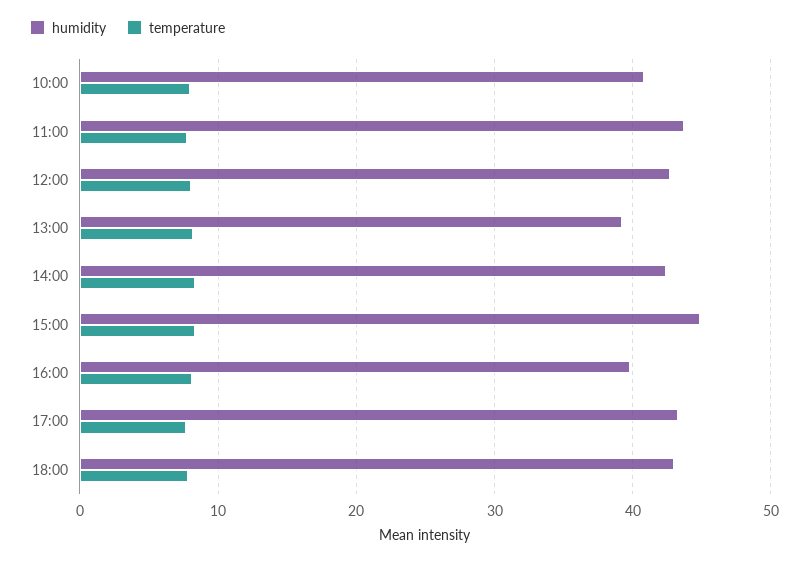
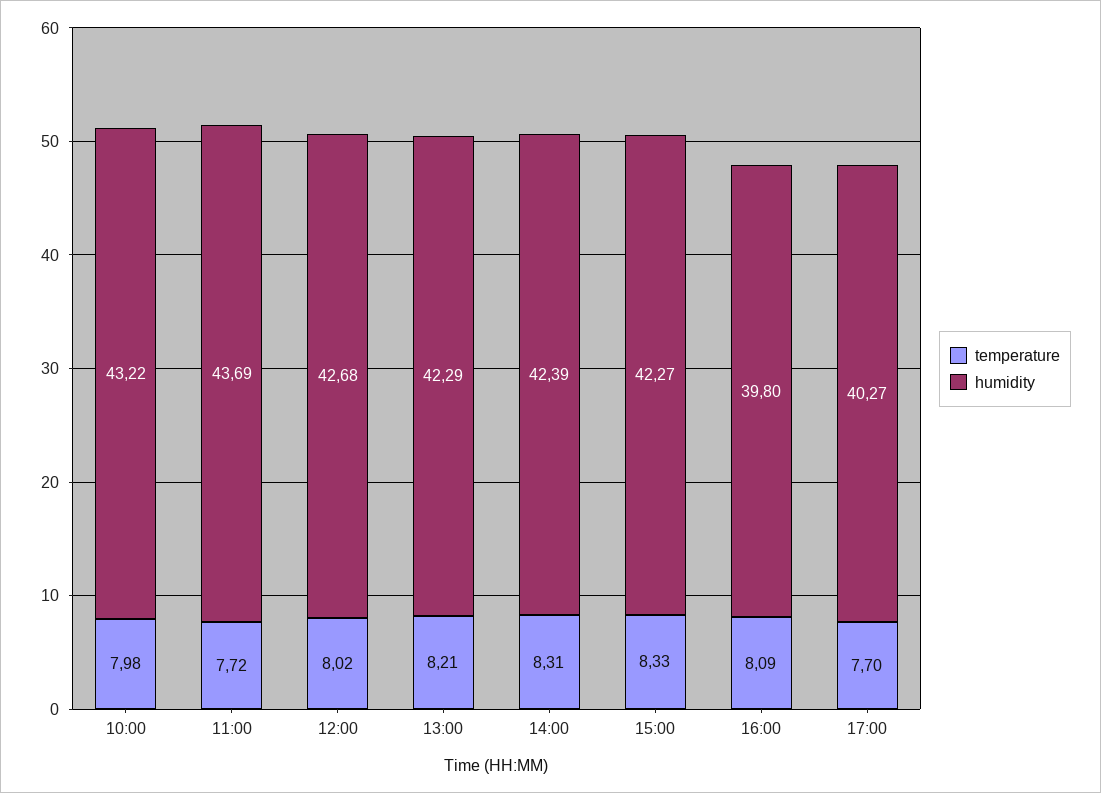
humidity, 10:00: 41 -> 43.22
humidity, 13:00: 39 -> 42.29
humidity, 15:00: 45 -> 42.27
humidity, 17:00: 43 -> 40.27
humidity, 18:00: 43 -> none
temperature, 18:00: 8 -> none

